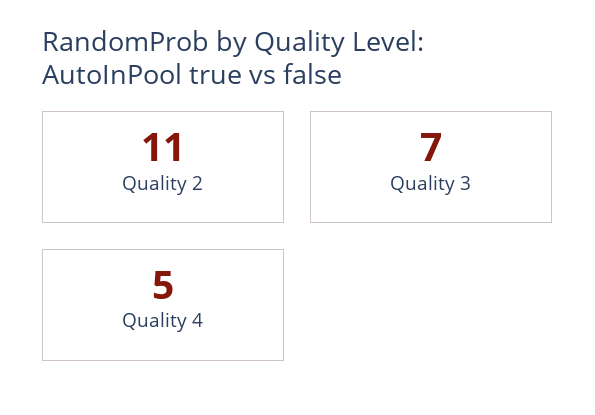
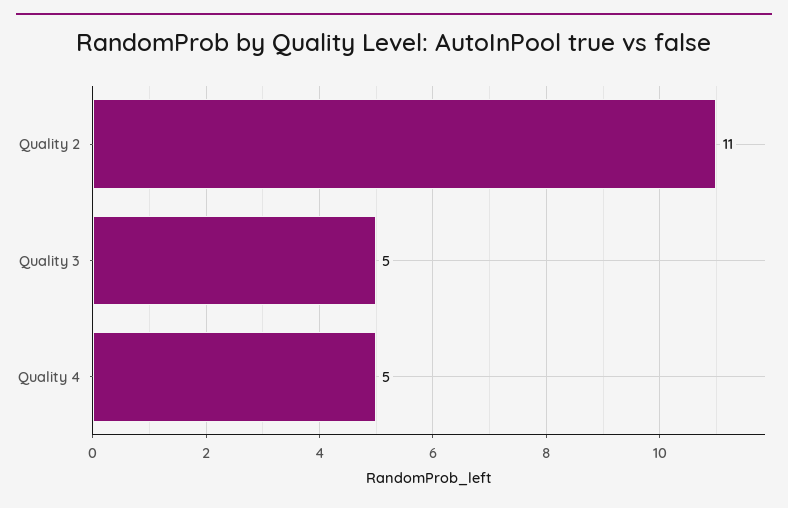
Quality 3: 7 -> 5

